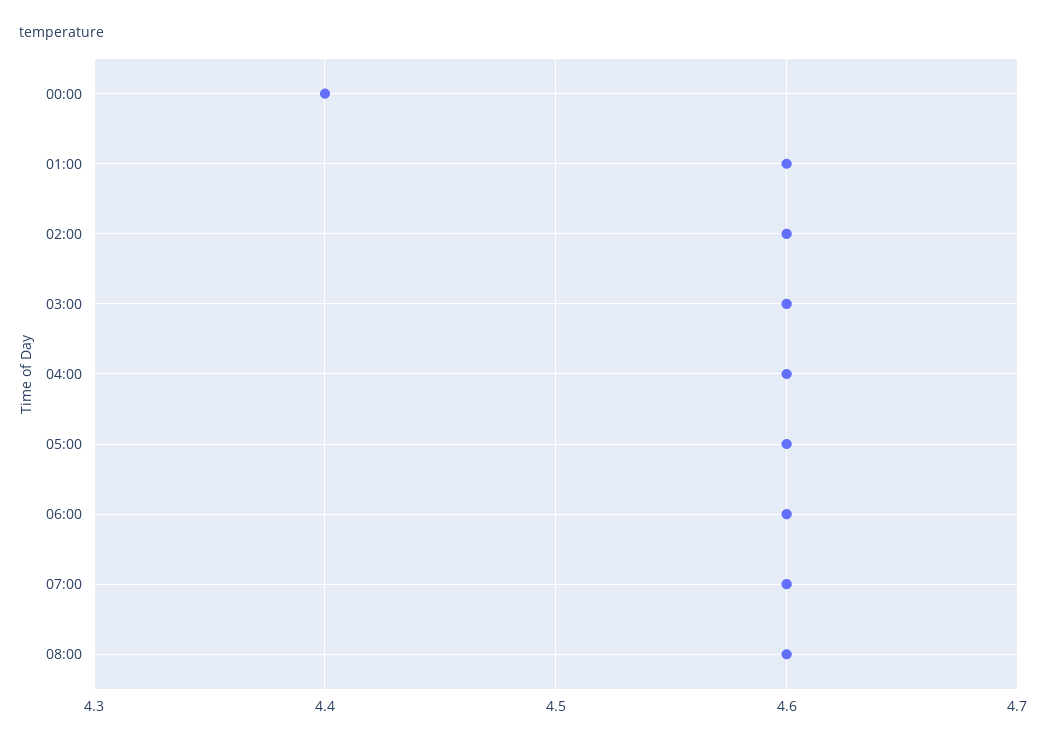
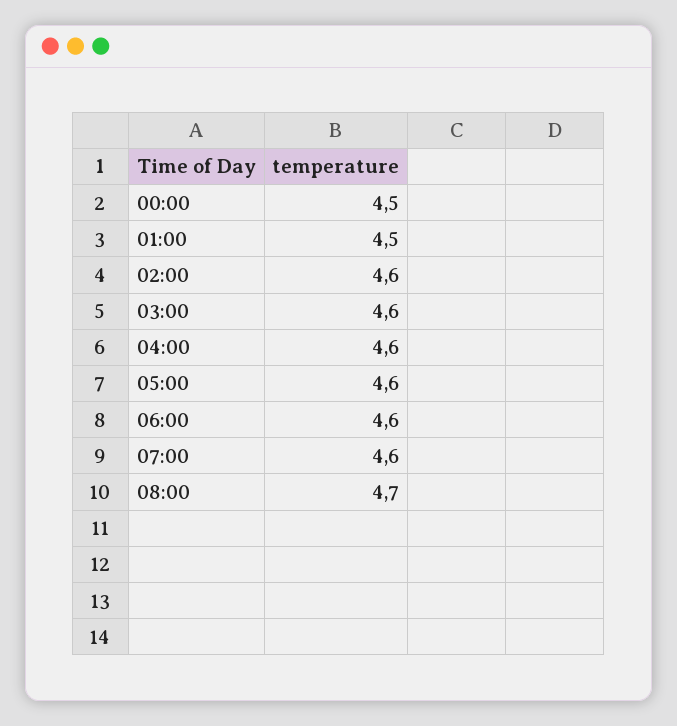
00:00: 4.4 -> 4.5
01:00: 4.6 -> 4.5
08:00: 4.6 -> 4.7

